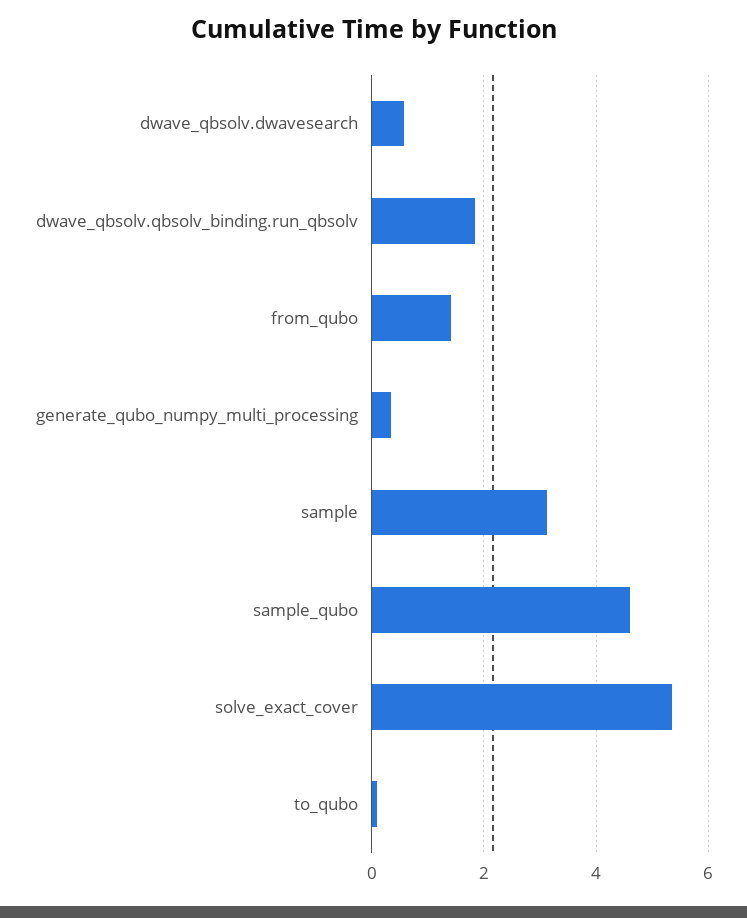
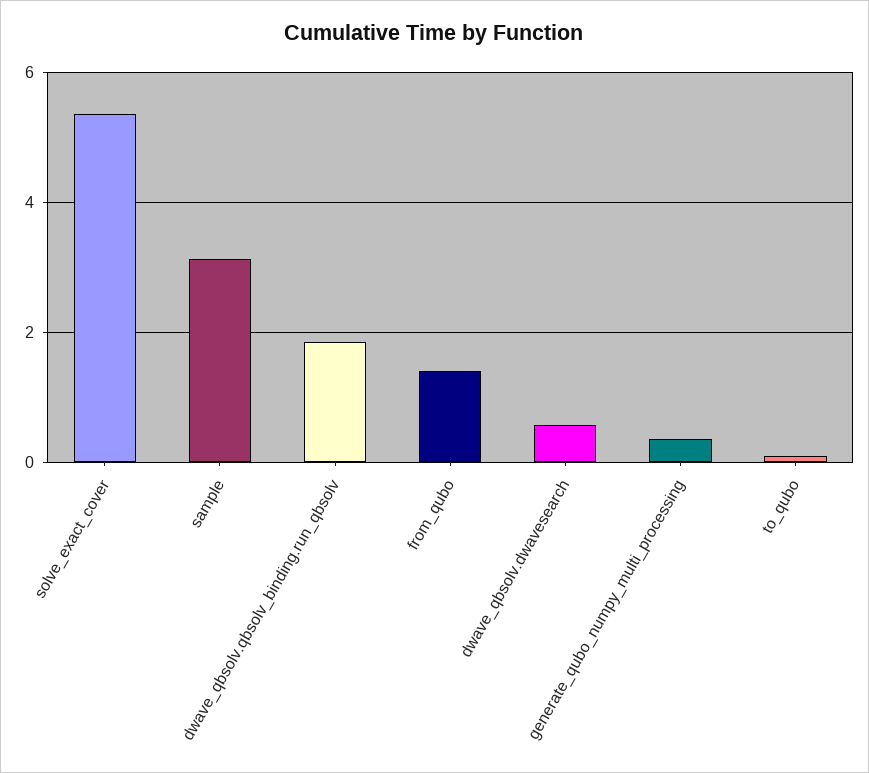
sample_qubo: 4.6 -> none

